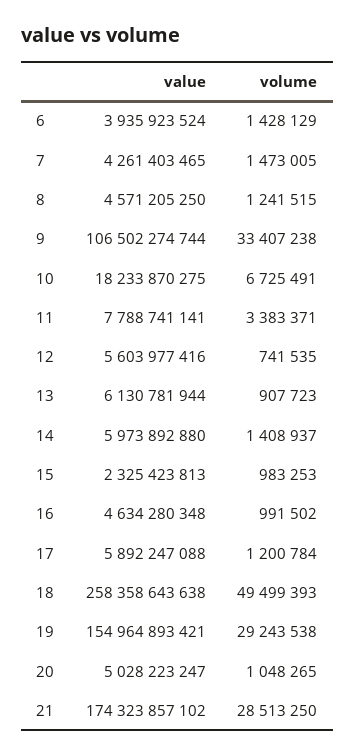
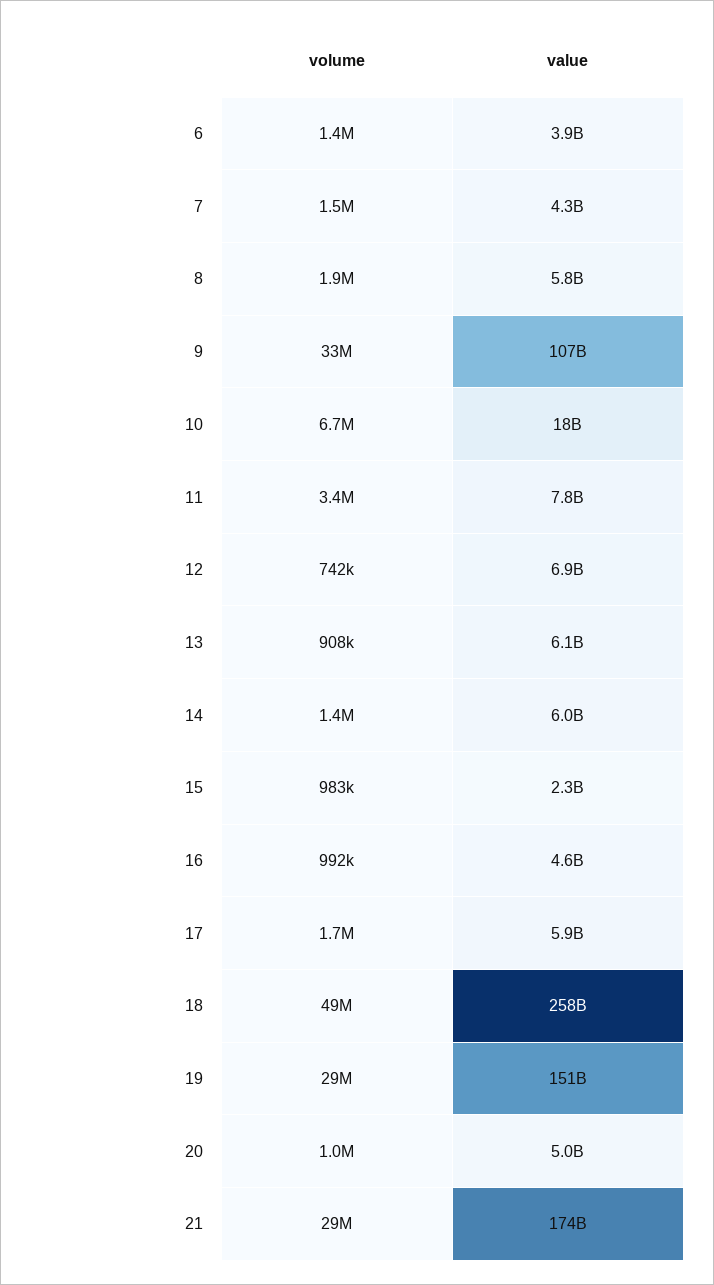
value, 8: 4571205250 -> 5800000000
volume, 8: 1241515 -> 1900000
value, 12: 5603977416 -> 6900000000
volume, 17: 1200784 -> 1700000
value, 19: 154964893421 -> 151000000000

